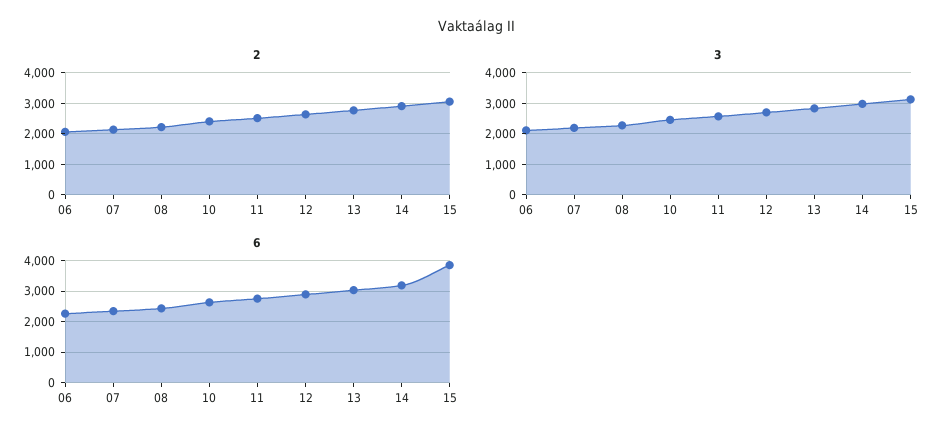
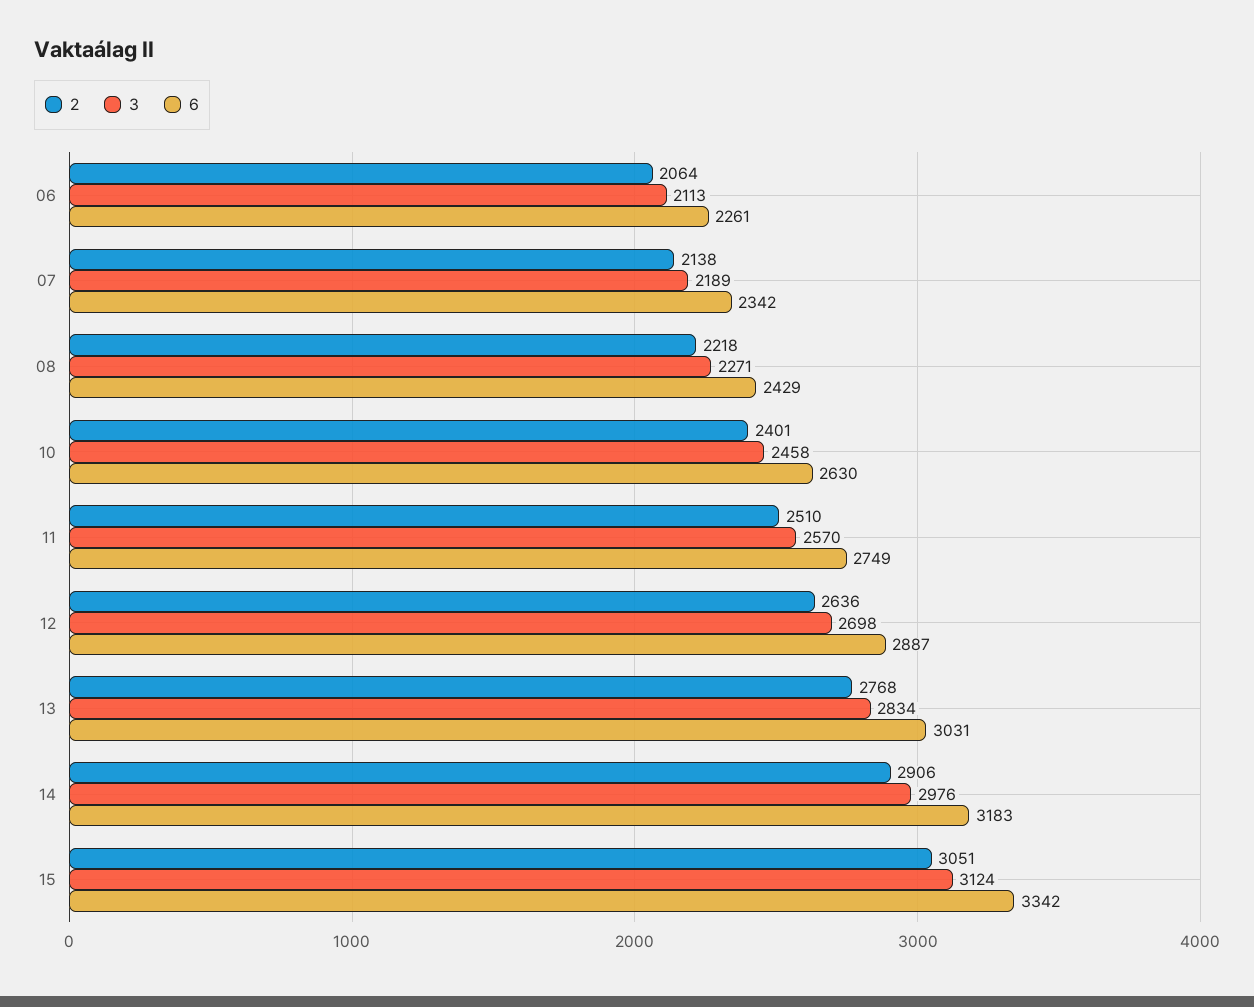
6, 15: 3800 -> 3342

